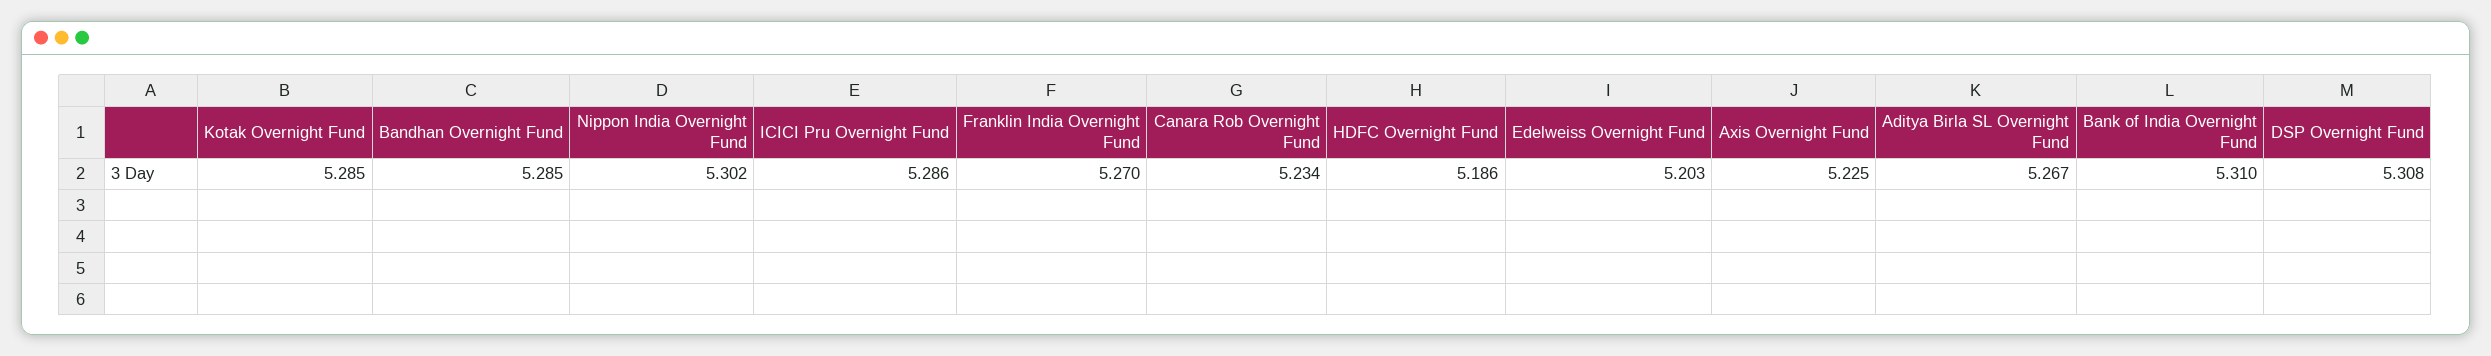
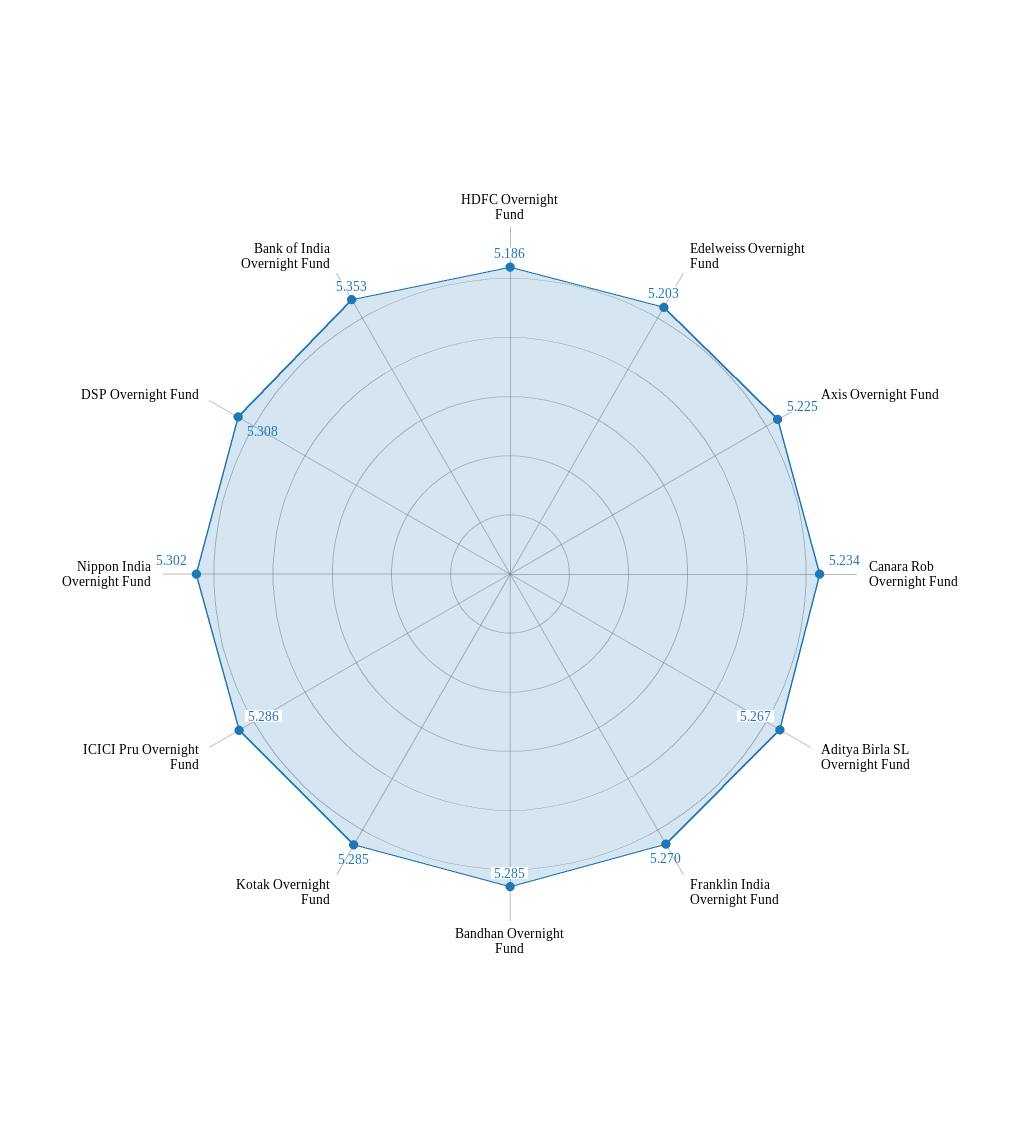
Bank of India Overnight Fund: 5.31 -> 5.353

